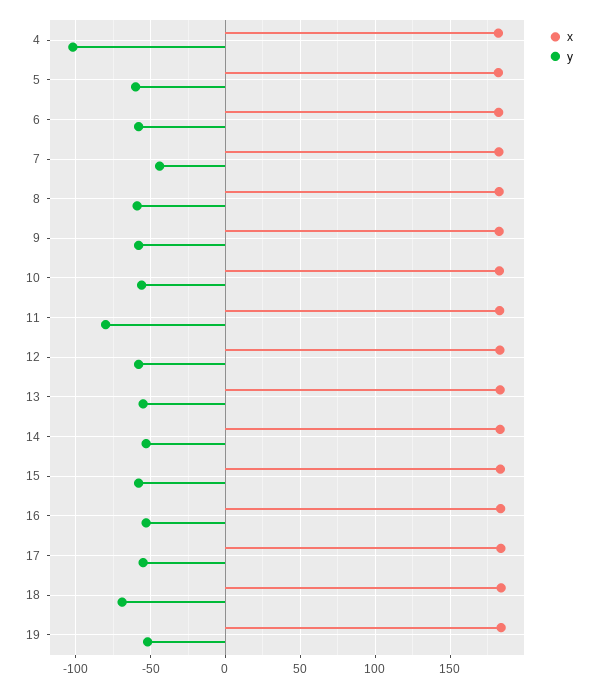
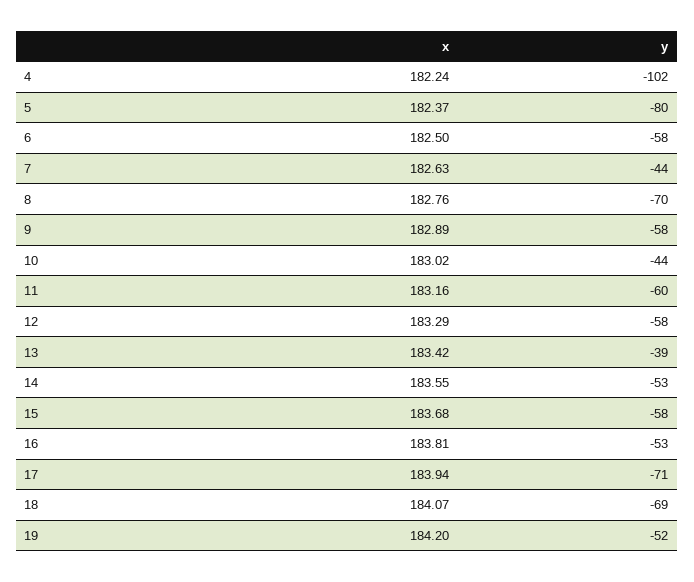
y, 5: -60 -> -80
y, 8: -60 -> -70
y, 10: -55 -> -44
y, 11: -80 -> -60
y, 13: -55 -> -39
y, 17: -55 -> -71

